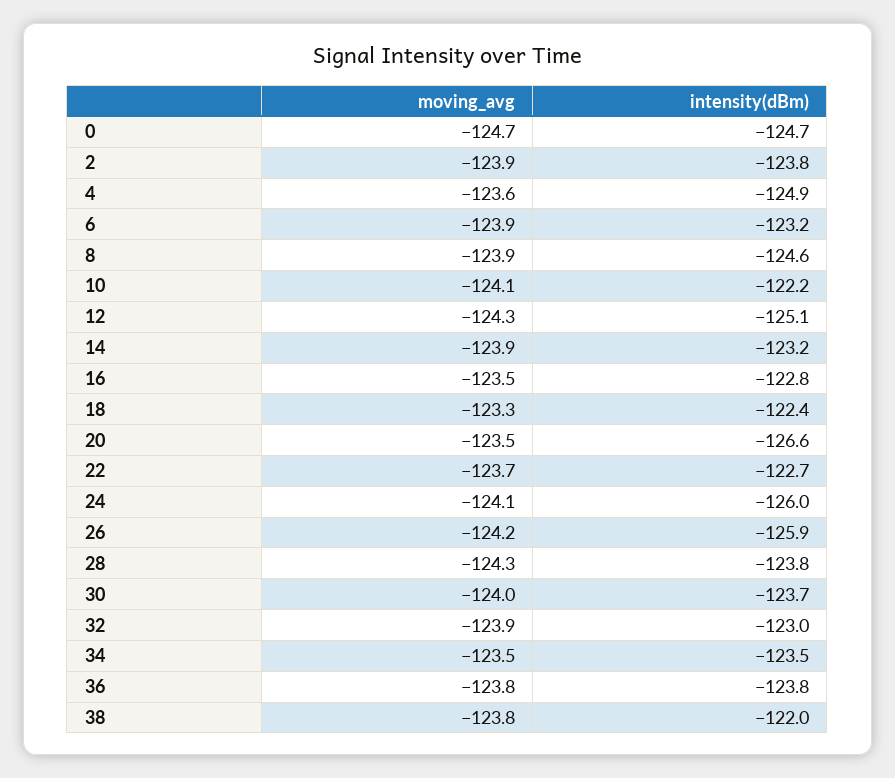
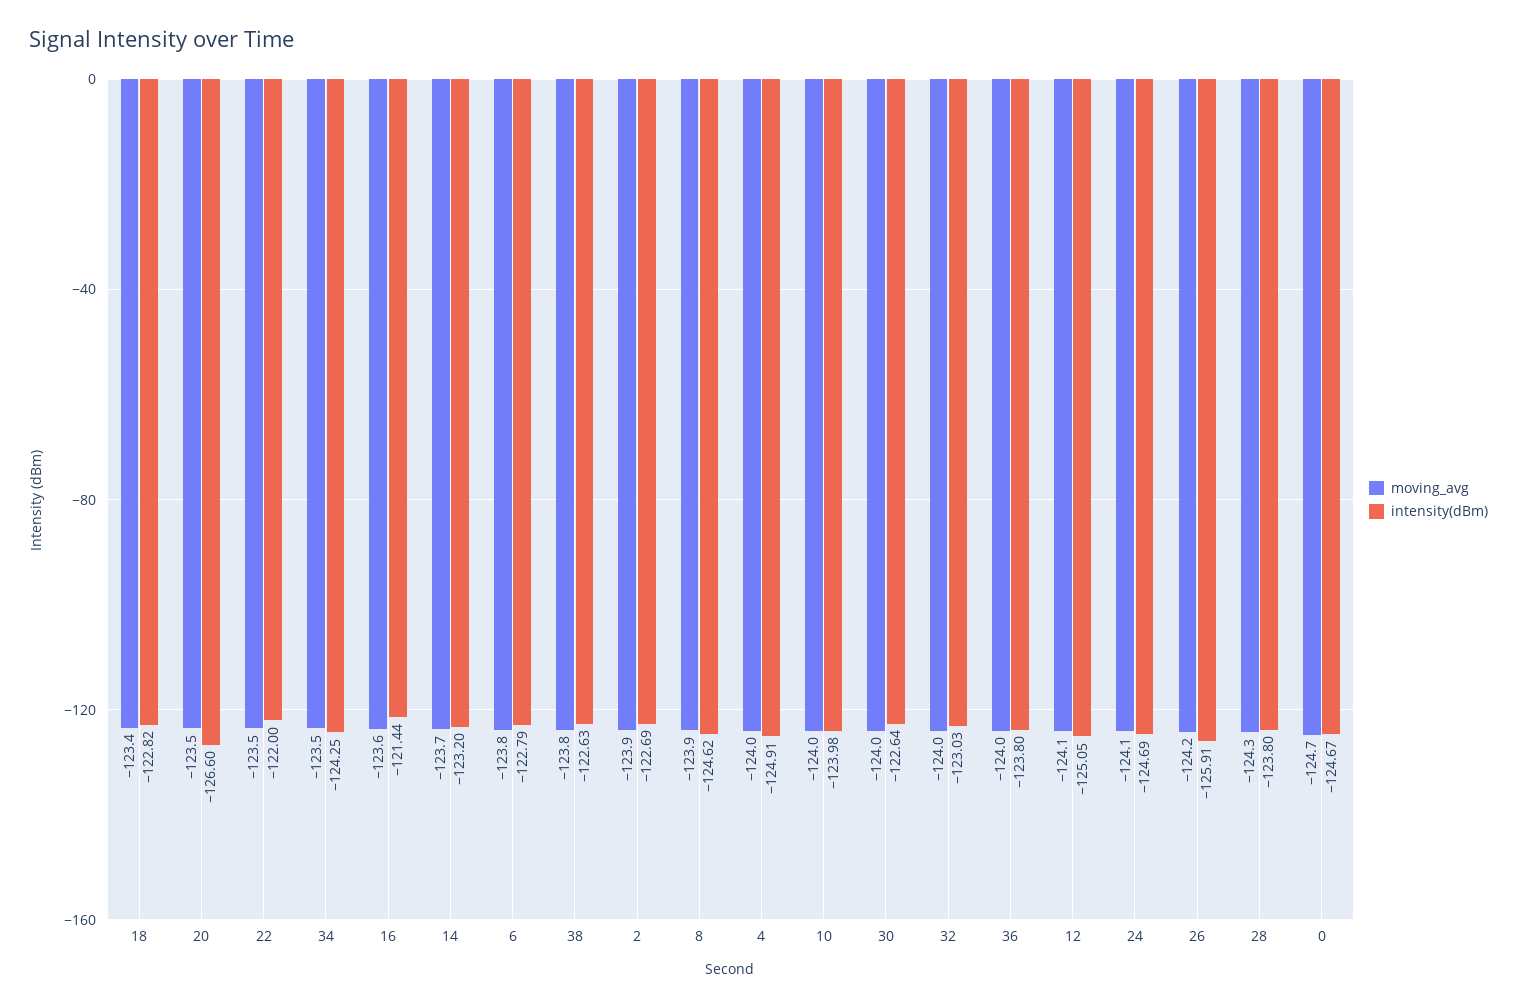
intensity(dBm), 2: -123.8 -> -122.69
moving_avg, 4: -123.6 -> -124
moving_avg, 6: -123.9 -> -123.8
intensity(dBm), 6: -123.2 -> -122.79
moving_avg, 10: -124.1 -> -124
intensity(dBm), 10: -122.2 -> -123.98
moving_avg, 12: -124.3 -> -124.1
moving_avg, 14: -123.9 -> -123.7
moving_avg, 16: -123.5 -> -123.6
intensity(dBm), 16: -122.8 -> -121.44
moving_avg, 18: -123.3 -> -123.4
intensity(dBm), 18: -122.4 -> -122.82
moving_avg, 22: -123.7 -> -123.5
intensity(dBm), 22: -122.7 -> -122
intensity(dBm), 24: -126 -> -124.69
intensity(dBm), 30: -123.7 -> -122.64
moving_avg, 32: -123.9 -> -124
intensity(dBm), 34: -123.5 -> -124.25
moving_avg, 36: -123.8 -> -124
intensity(dBm), 38: -122 -> -122.63

